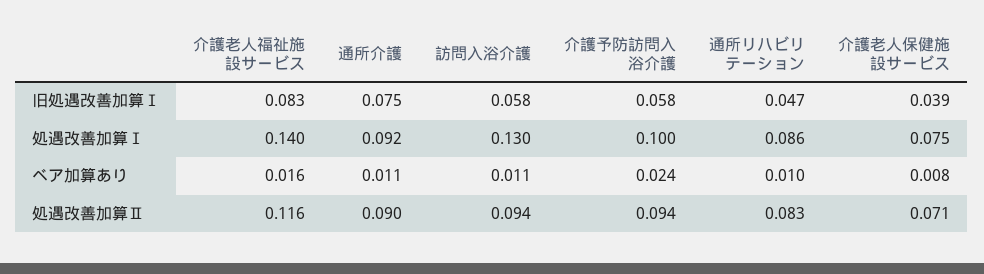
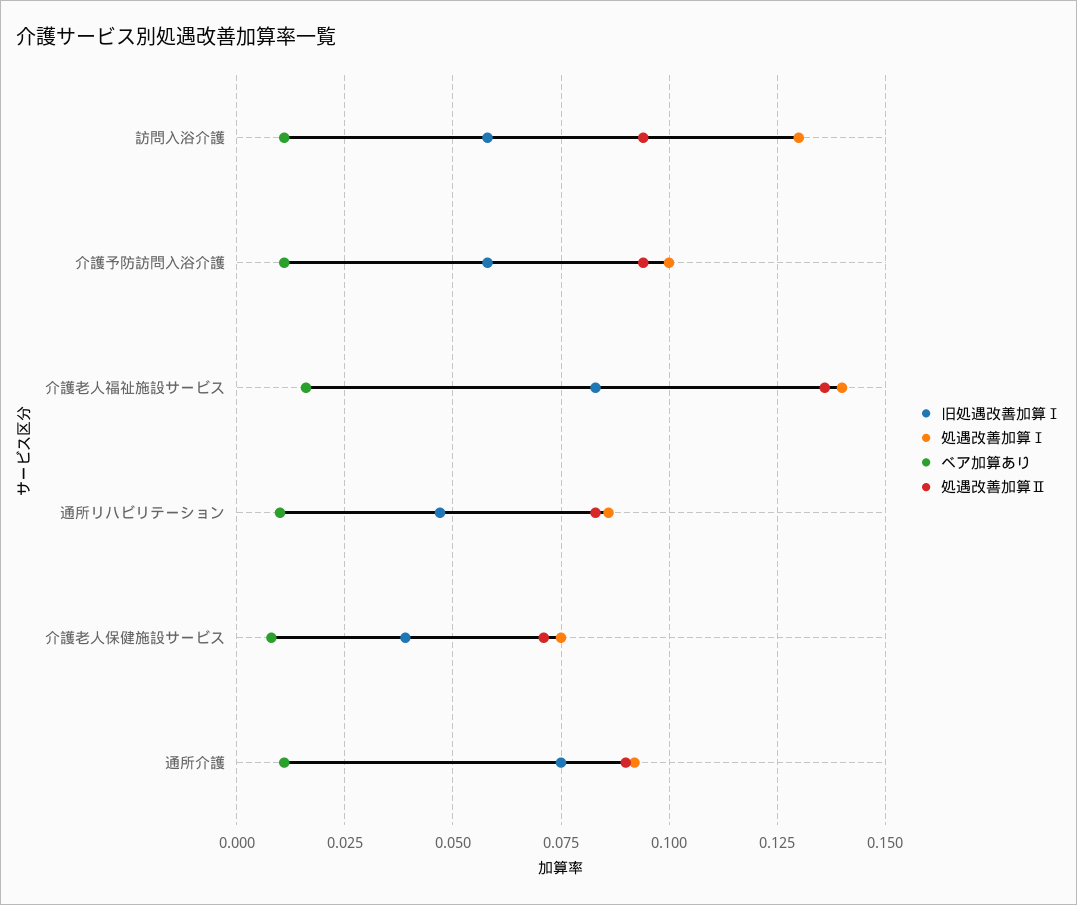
ベア加算あり, 介護予防訪問入浴介護: 0.024 -> 0.01
処遇改善加算Ⅱ, 介護老人福祉施設サービス: 0.116 -> 0.135

